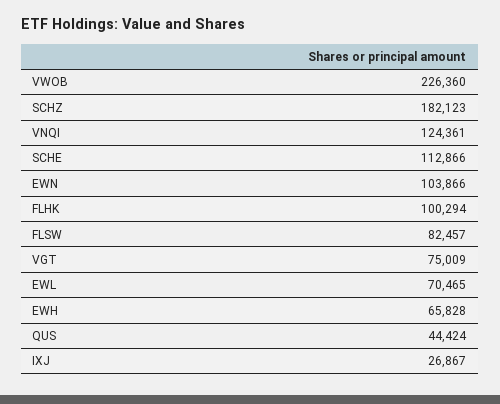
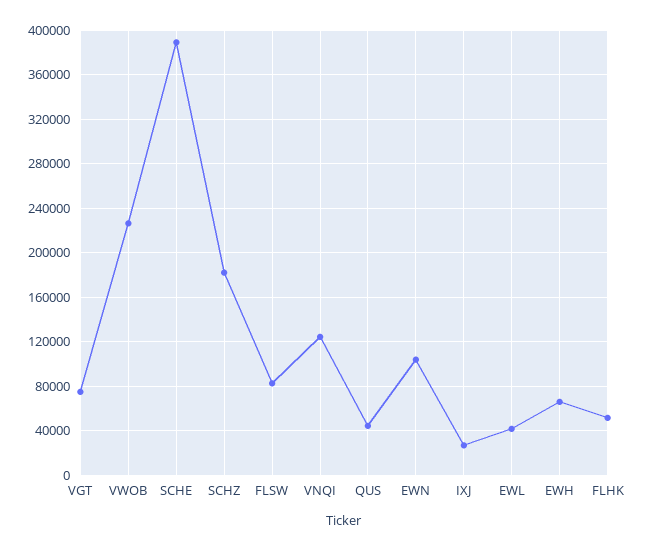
SCHE: 112866 -> 390000
FLHK: 100294 -> 50000
EWL: 70465 -> 40000

